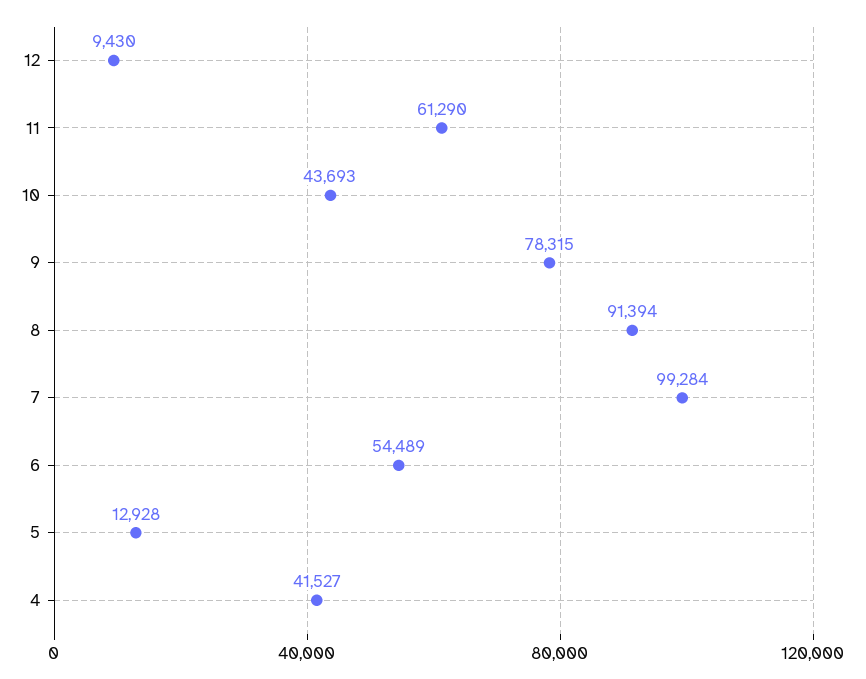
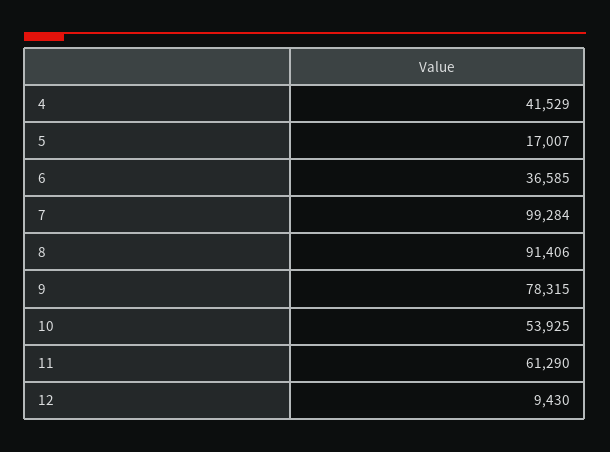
10: 43693 -> 53925
8: 91394 -> 91406
6: 54489 -> 36585
5: 12928 -> 17007
4: 41527 -> 41529

